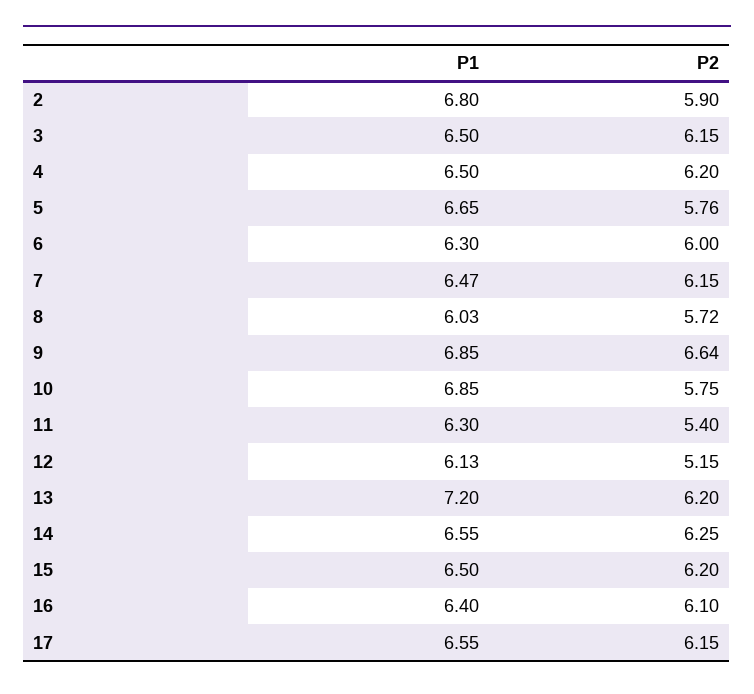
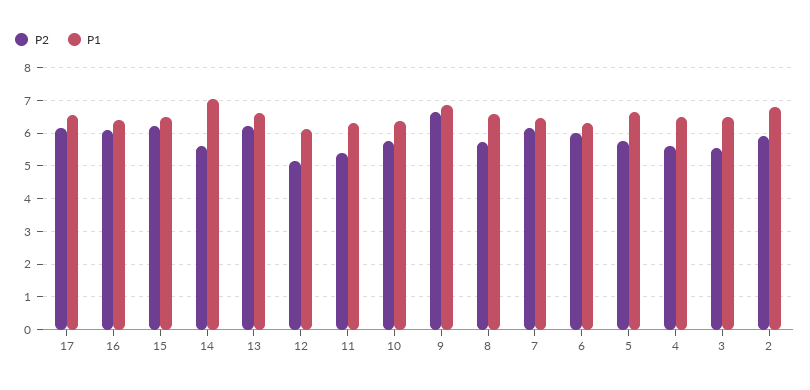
P2, 3: 6.15 -> 5.6
P2, 4: 6.2 -> 5.6
P1, 8: 6.03 -> 6.6
P1, 10: 6.85 -> 6.4
P1, 13: 7.2 -> 6.6
P1, 14: 6.55 -> 7
P2, 14: 6.25 -> 5.6

